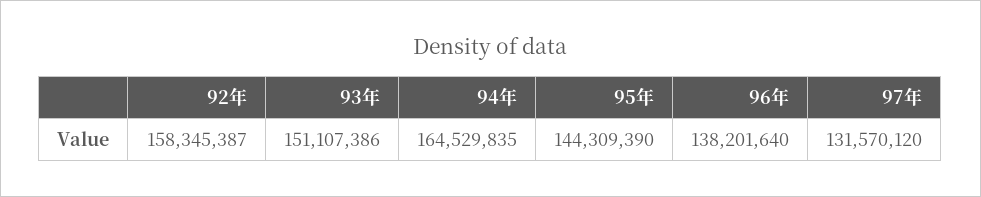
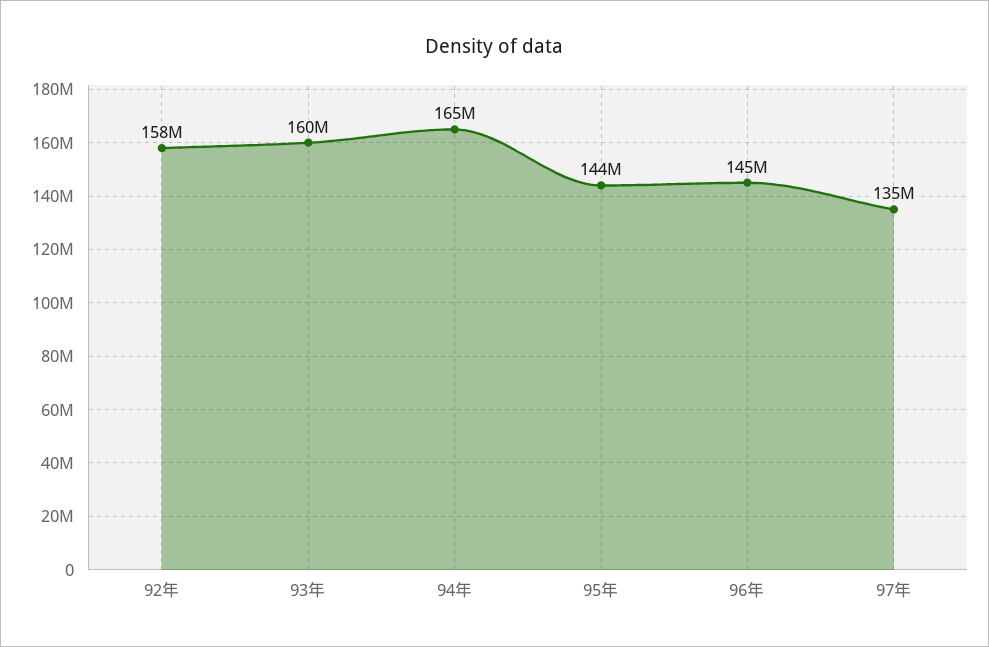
93年: 151107386 -> 160000000
96年: 138201640 -> 145000000
97年: 131570120 -> 135000000

